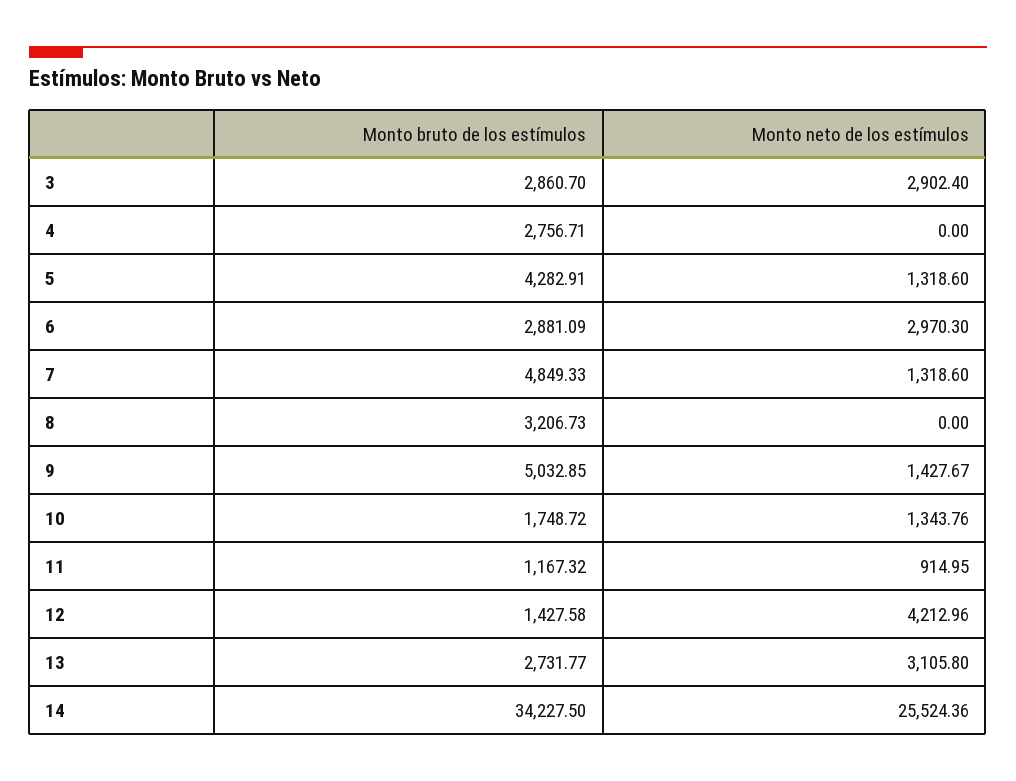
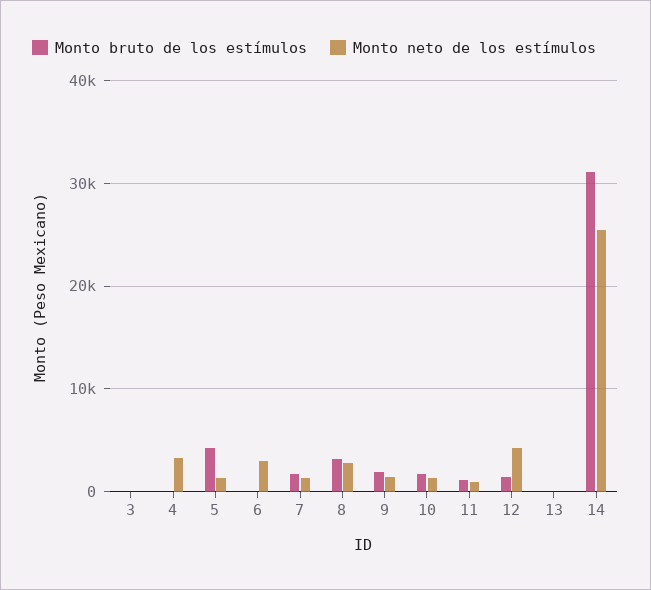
Monto bruto de los estímulos, 3: 2860.7 -> 0
Monto neto de los estímulos, 3: 2902.4 -> 0
Monto bruto de los estímulos, 4: 2756.71 -> 0
Monto neto de los estímulos, 4: 0 -> 3000
Monto bruto de los estímulos, 6: 2881.09 -> 0
Monto bruto de los estímulos, 7: 4849.33 -> 2000
Monto neto de los estímulos, 8: 0 -> 3000
Monto bruto de los estímulos, 9: 5032.85 -> 2000
Monto bruto de los estímulos, 13: 2731.77 -> 0
Monto neto de los estímulos, 13: 3105.8 -> 0
Monto bruto de los estímulos, 14: 34227.5 -> 31000

